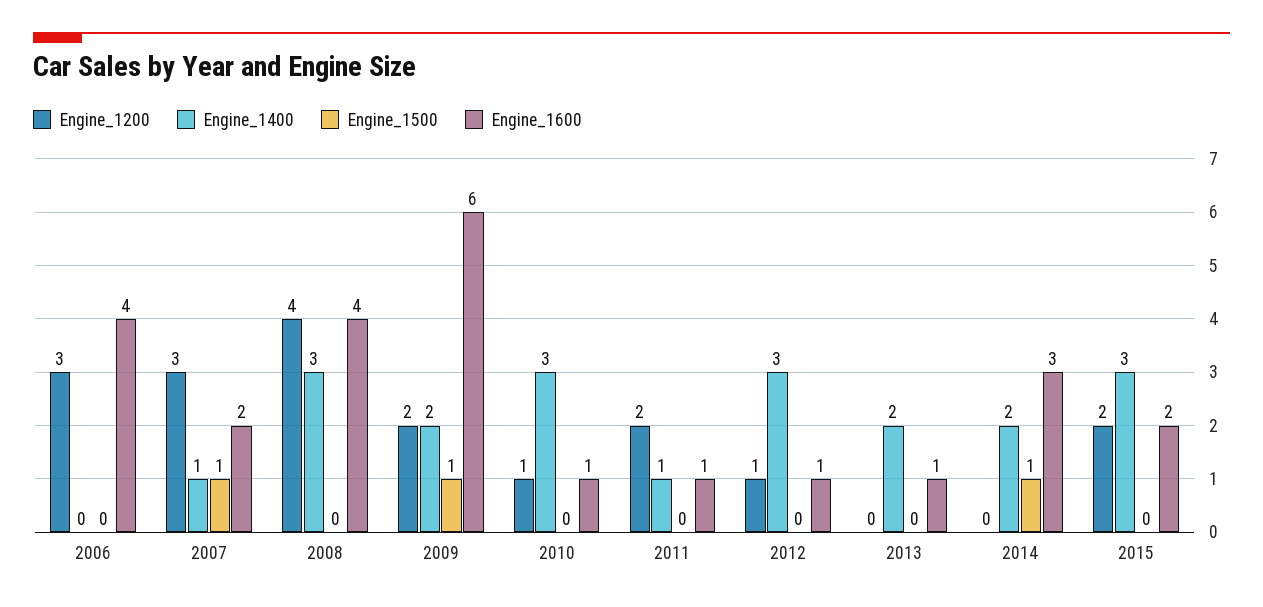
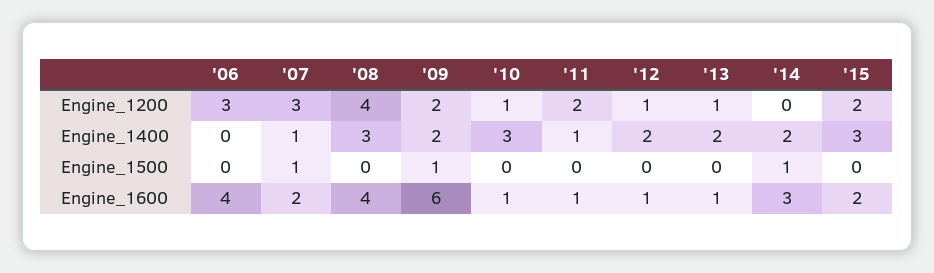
Engine_1400, 2012: 3 -> 2
Engine_1200, 2013: 0 -> 1

